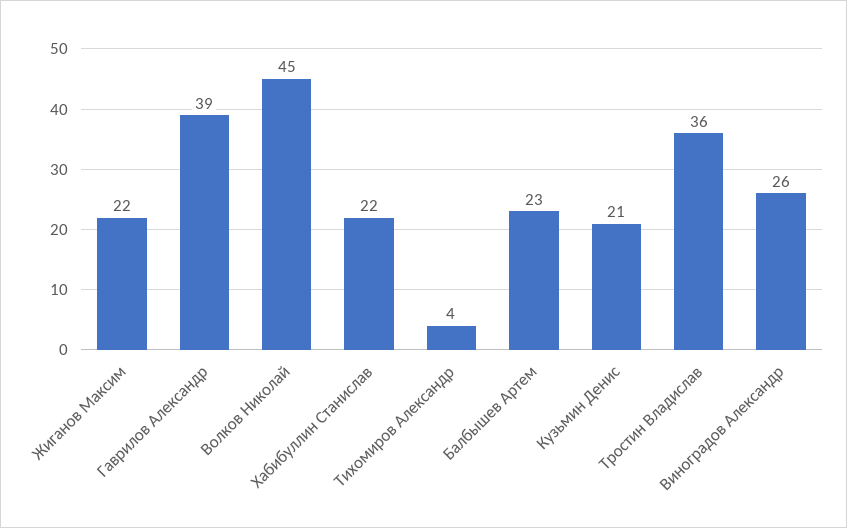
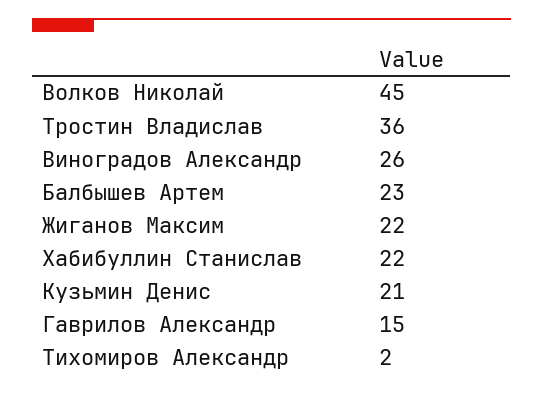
Гаврилов Александр: 39 -> 15
Тихомиров Александр: 4 -> 2

